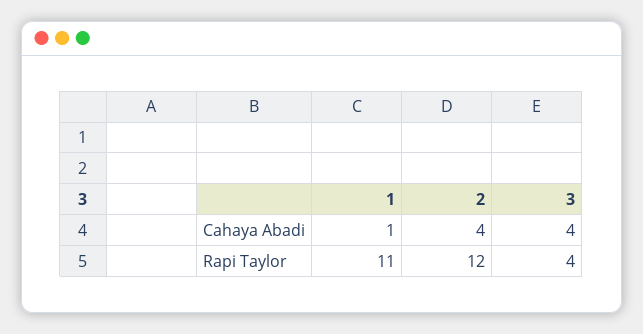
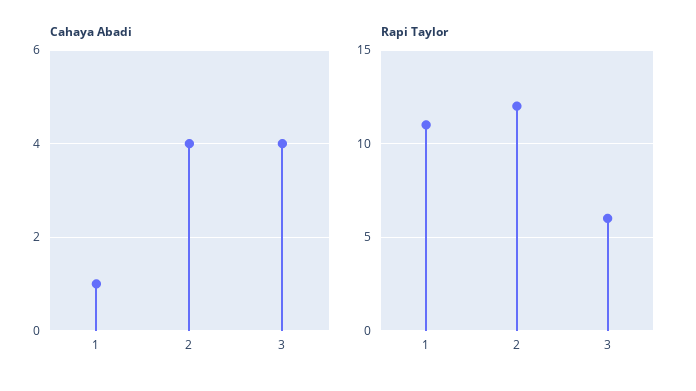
Rapi Taylor, 3: 4 -> 6

